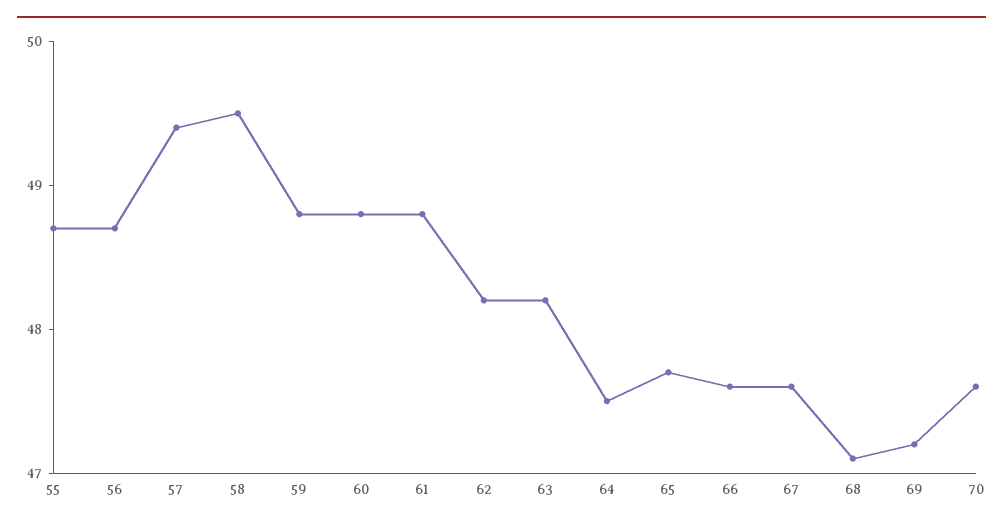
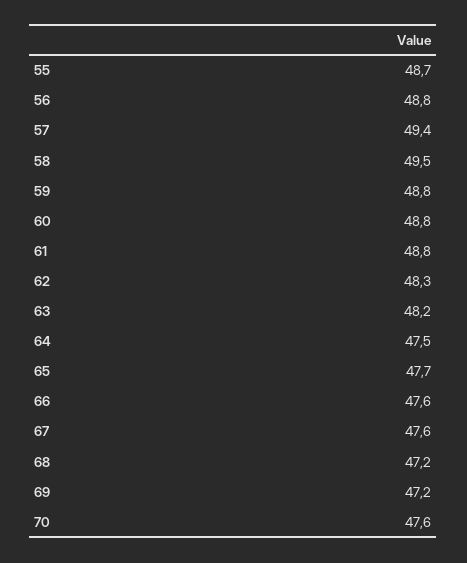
56: 48.7 -> 48.8
62: 48.2 -> 48.3
68: 47.1 -> 47.2

